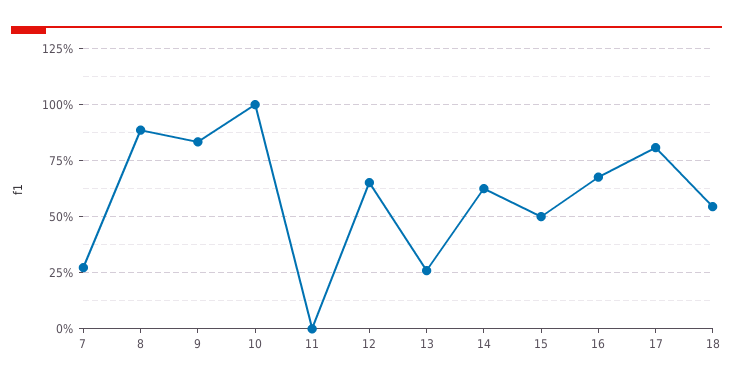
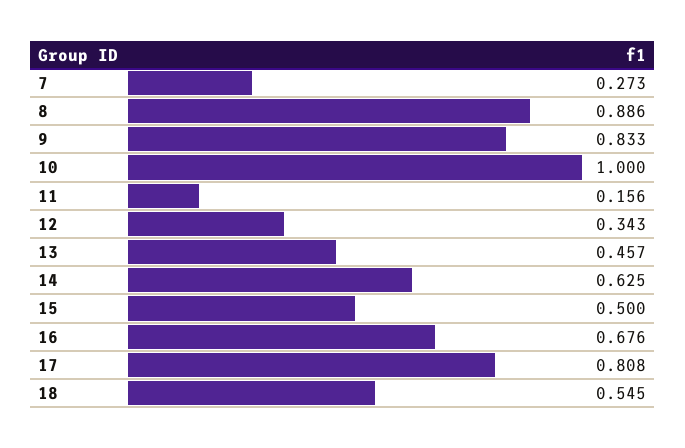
11: 0 -> 0.156
12: 0.65 -> 0.343
13: 0.25 -> 0.457

